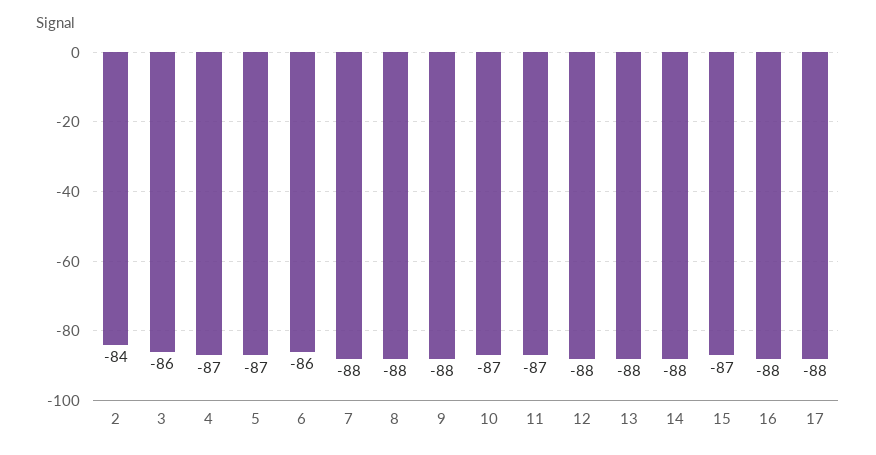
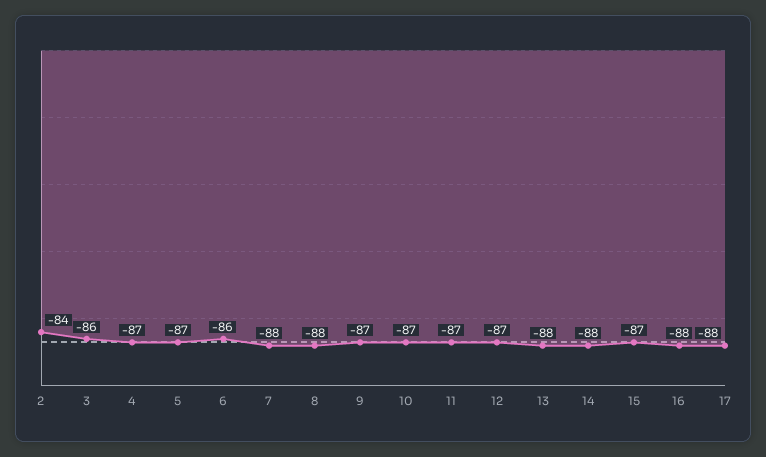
9: -88 -> -87
12: -88 -> -87

